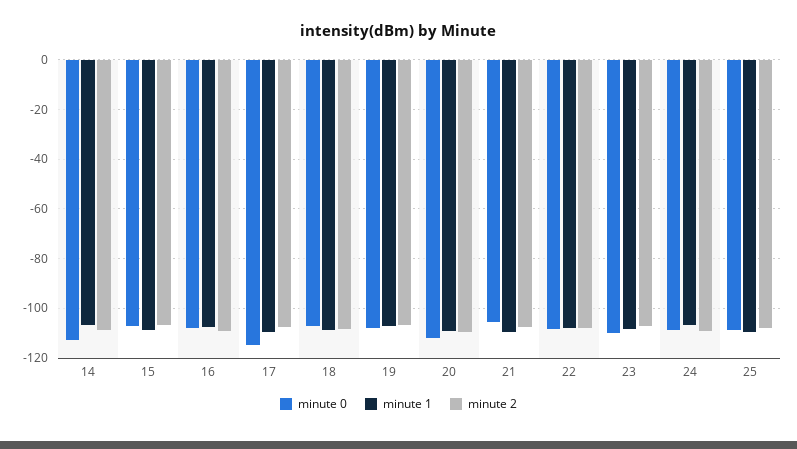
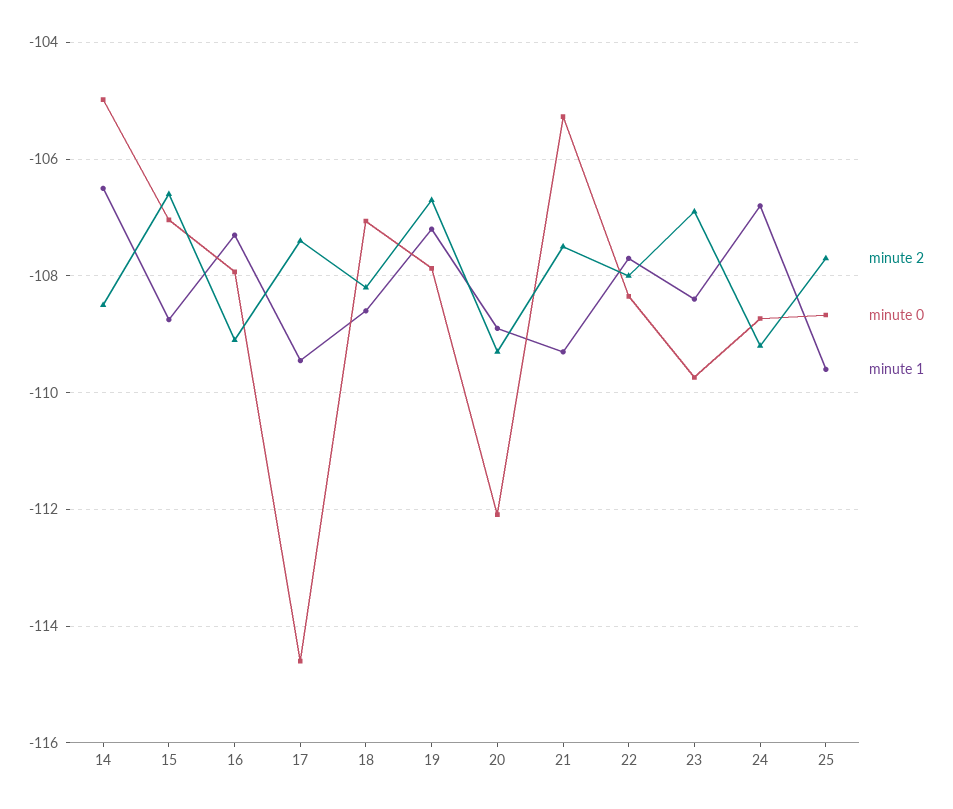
minute 0, 14: -112.5 -> -105

